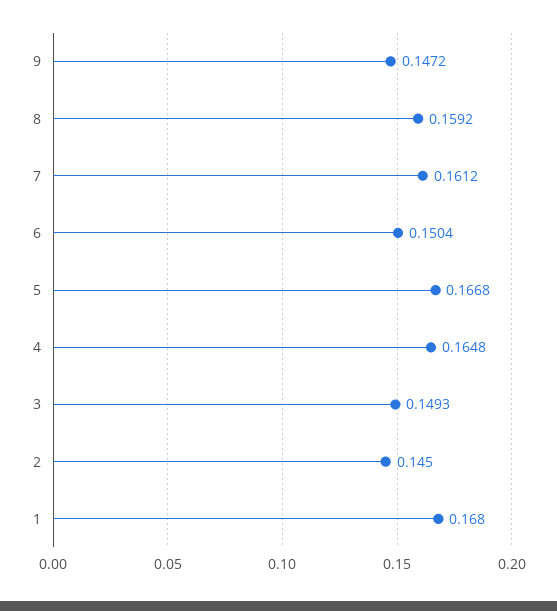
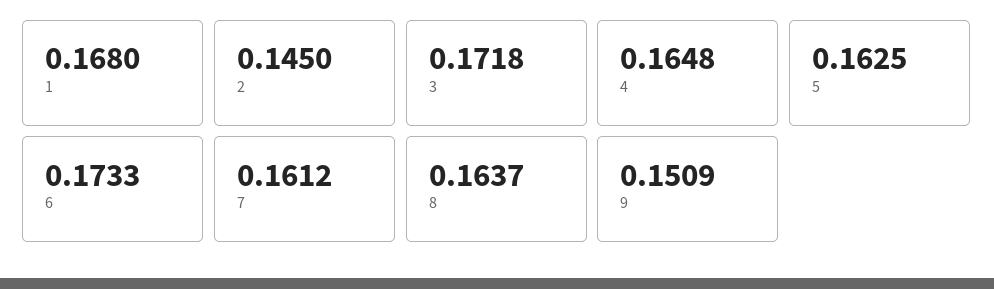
9: 0.1472 -> 0.1509
8: 0.1592 -> 0.1637
6: 0.1504 -> 0.1733
5: 0.1668 -> 0.1625
3: 0.1493 -> 0.1718

